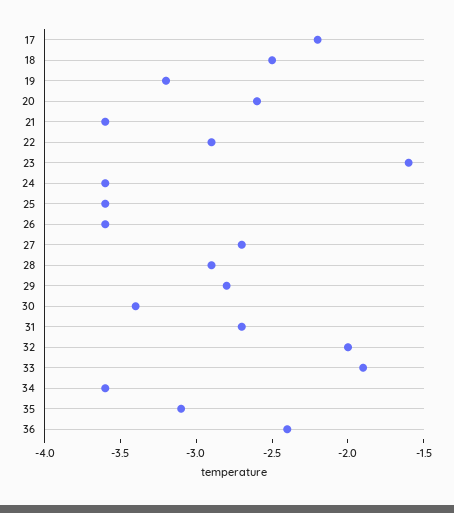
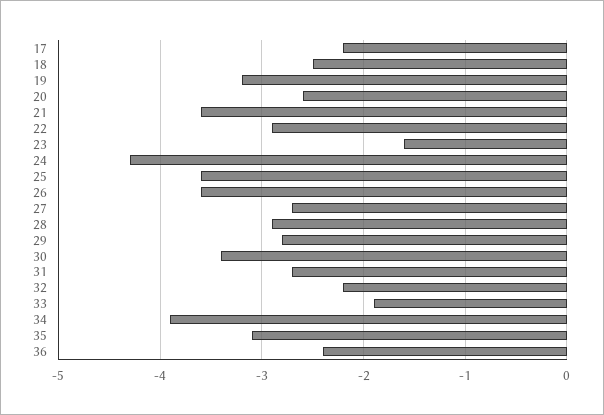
24: -3.6 -> -4.3
32: -2 -> -2.2
34: -3.6 -> -3.9

